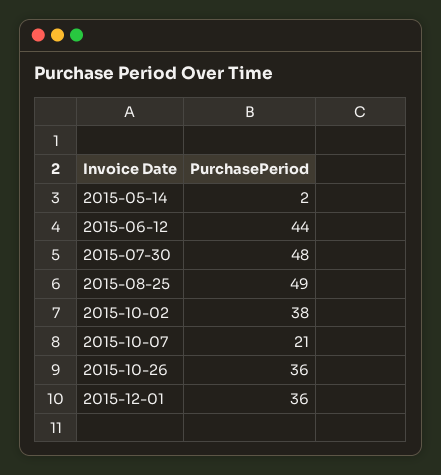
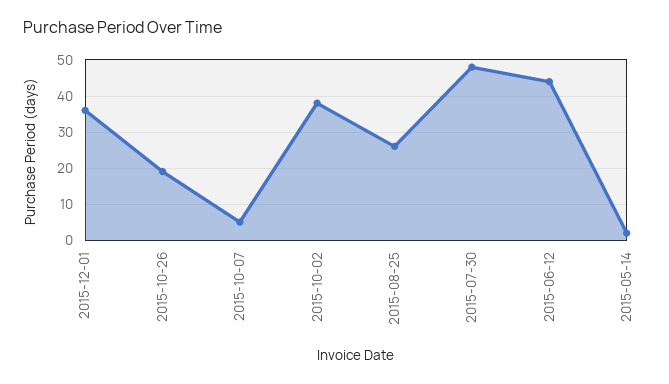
2015-08-25: 49 -> 25
2015-10-07: 21 -> 5
2015-10-26: 36 -> 20

